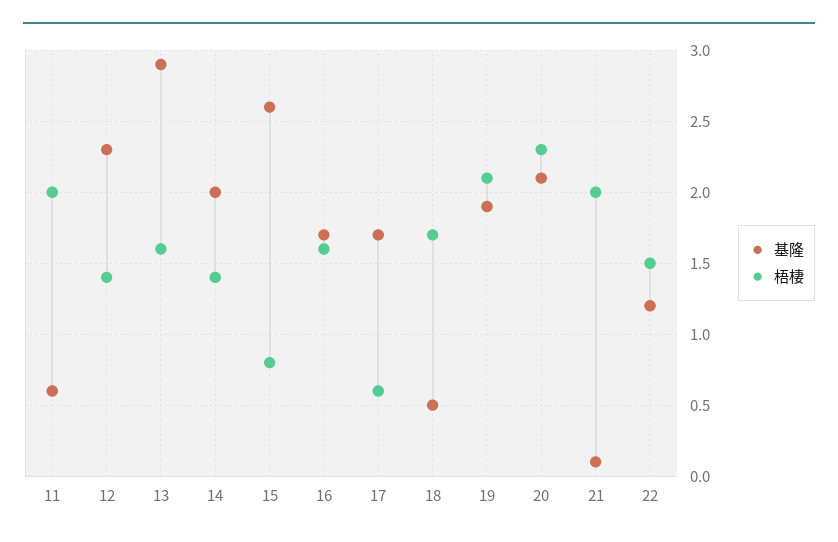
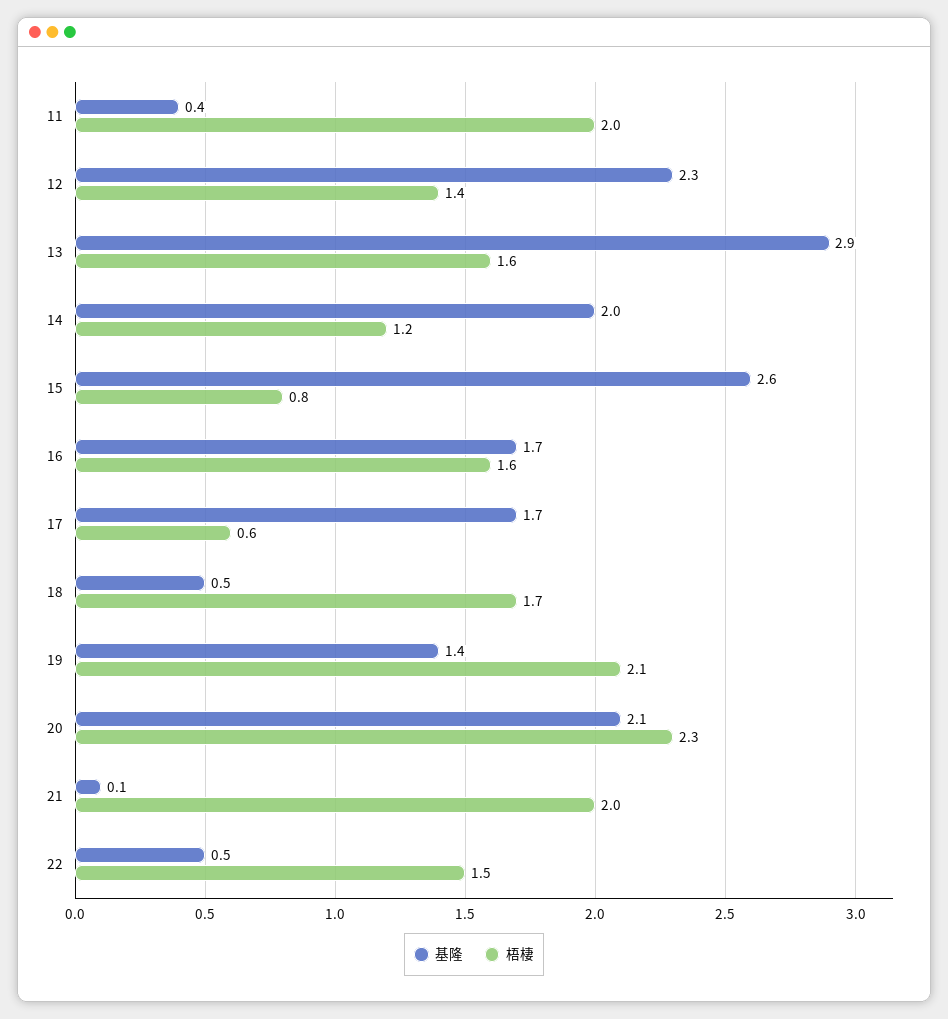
基隆, 11: 0.6 -> 0.4
梧棲, 14: 1.4 -> 1.2
基隆, 19: 1.9 -> 1.4
基隆, 22: 1.2 -> 0.5

